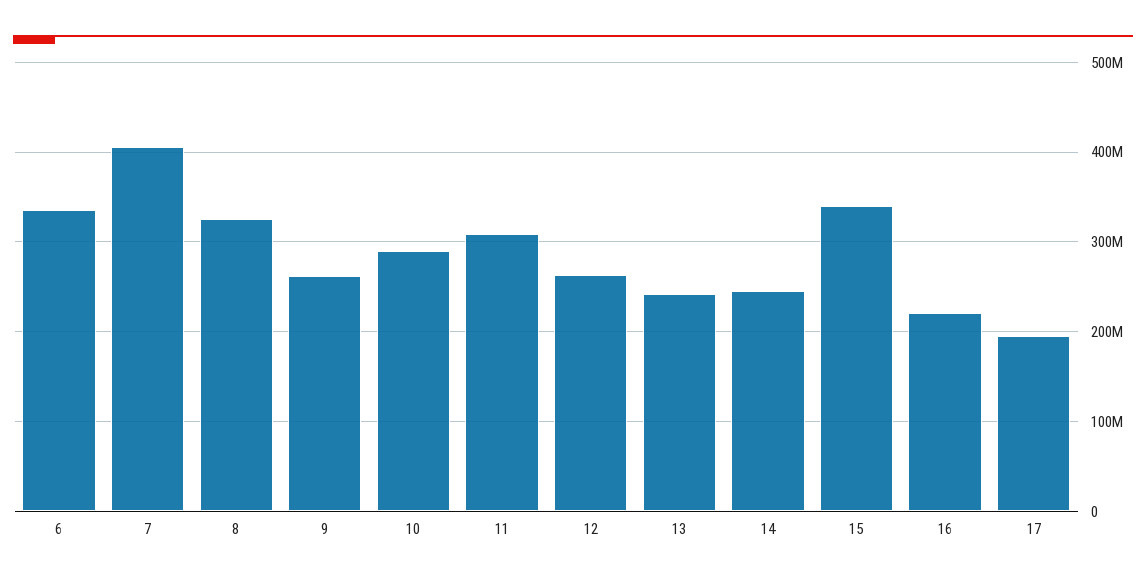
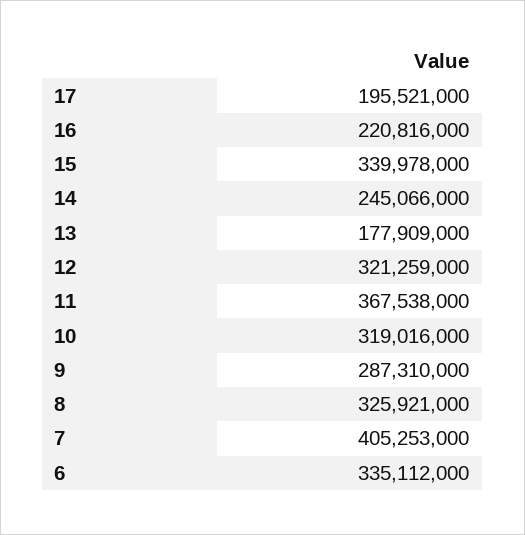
9: 260000000 -> 287310000
10: 290000000 -> 319016000
11: 310000000 -> 367538000
12: 260000000 -> 321259000
13: 240000000 -> 177909000

